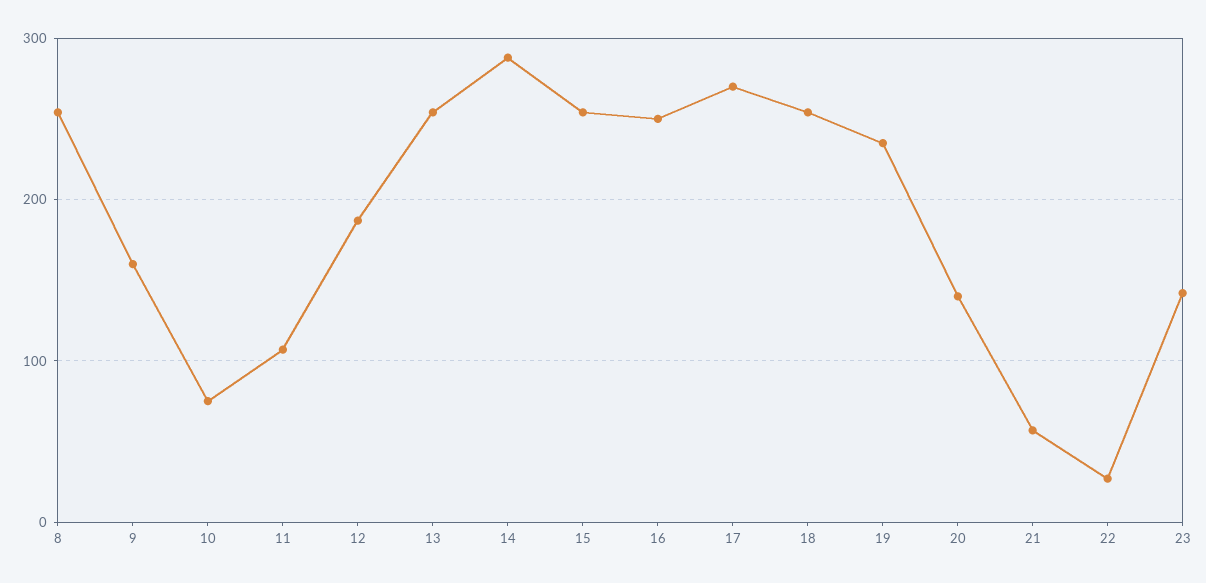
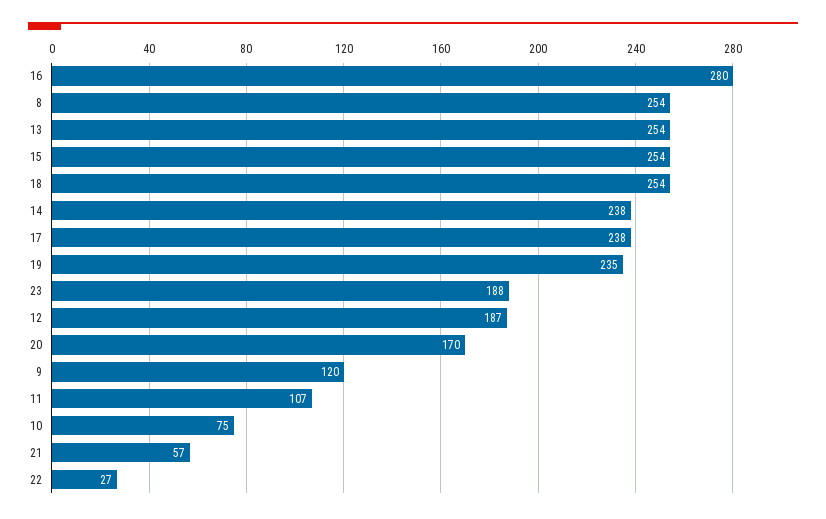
9: 160 -> 120
14: 290 -> 238
16: 250 -> 280
17: 270 -> 238
20: 140 -> 170
23: 140 -> 188

